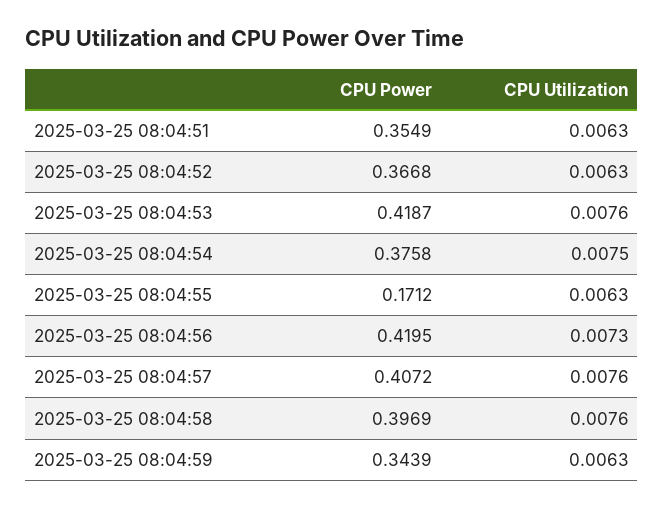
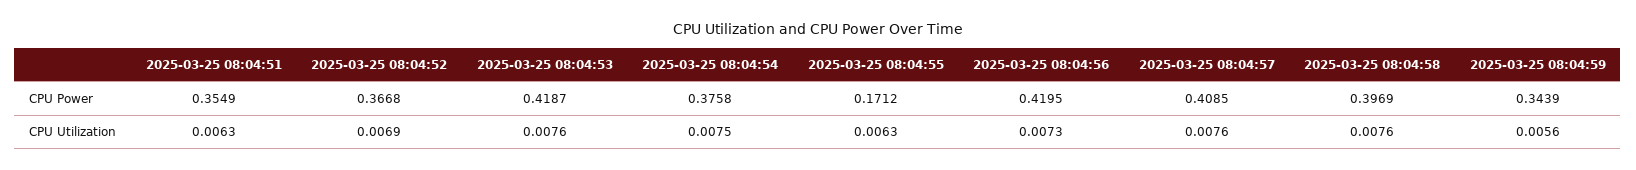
CPU Utilization, 2025-03-25 08:04:52: 0.0063 -> 0.0069
CPU Power, 2025-03-25 08:04:57: 0.4072 -> 0.4085
CPU Utilization, 2025-03-25 08:04:59: 0.0063 -> 0.0056

